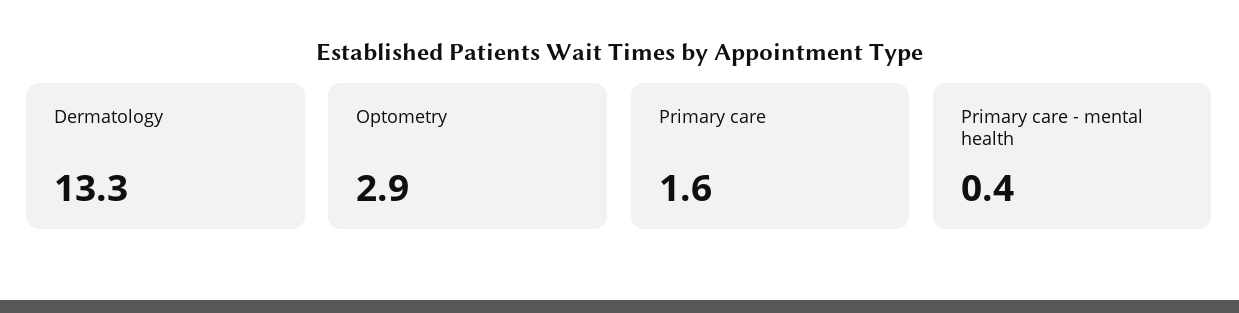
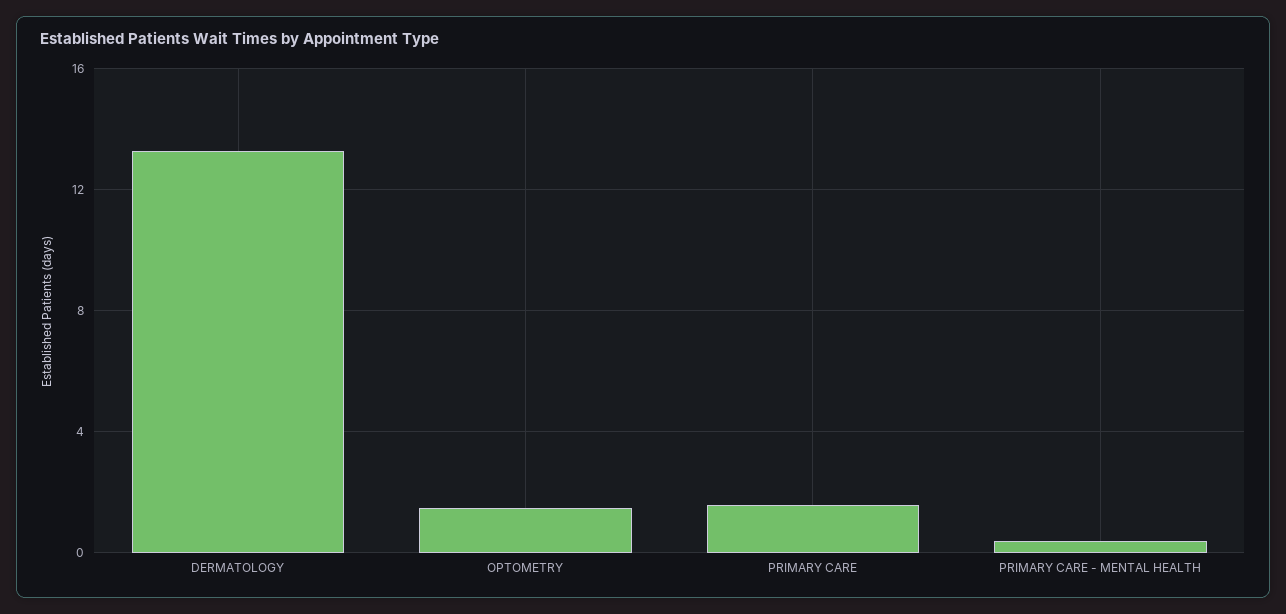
Optometry: 2.9 -> 1.5

